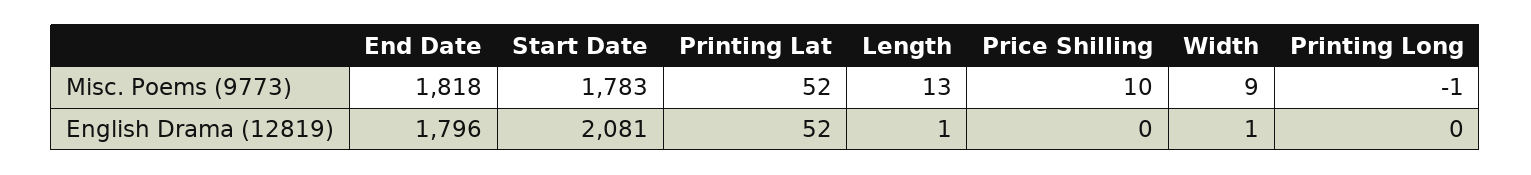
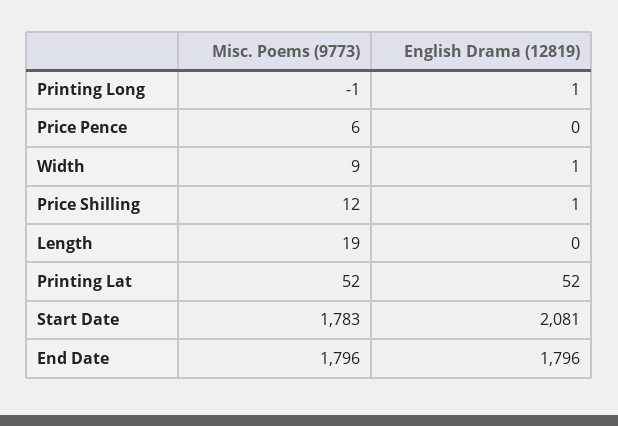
End Date, Misc. Poems (9773): 1818 -> 1796
Length, Misc. Poems (9773): 13 -> 19
Price Shilling, Misc. Poems (9773): 10 -> 12
Length, English Drama (12819): 1 -> 0
Price Shilling, English Drama (12819): 0 -> 1
Printing Long, English Drama (12819): 0 -> 1
Price Pence, Misc. Poems (9773): none -> 6
Price Pence, English Drama (12819): none -> 0

